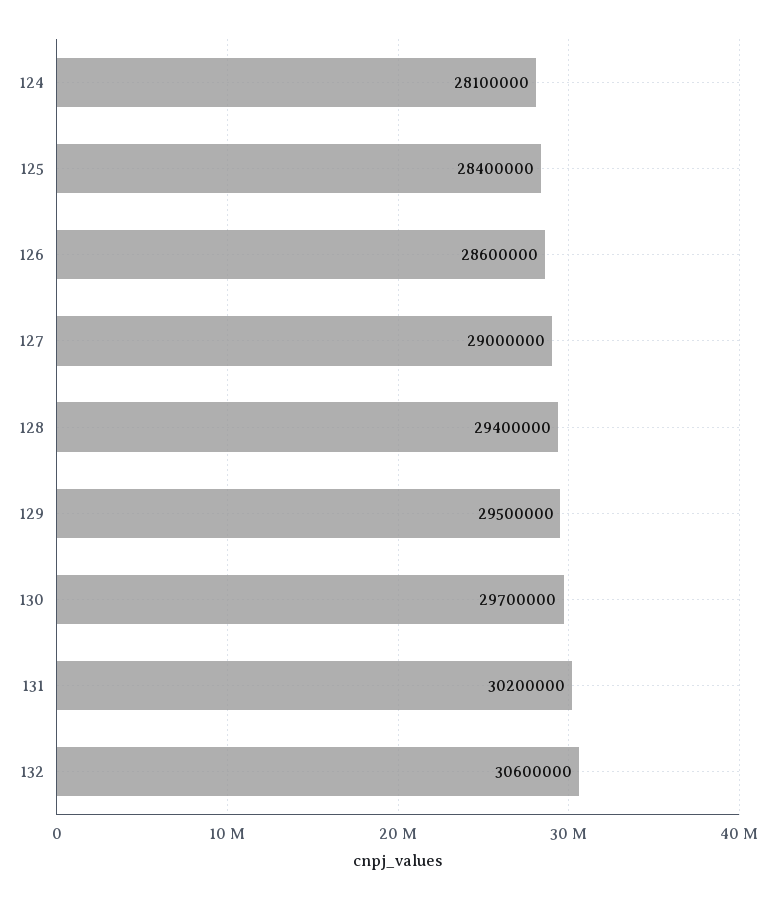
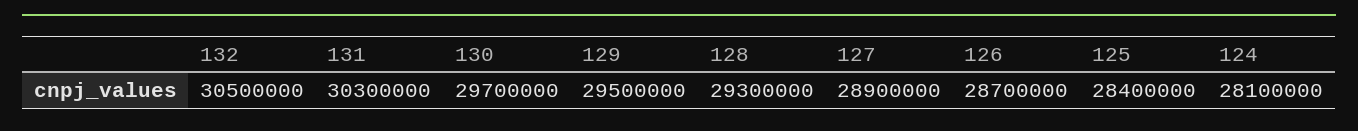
126: 28600000 -> 28700000
127: 29000000 -> 28900000
128: 29400000 -> 29300000
131: 30200000 -> 30300000
132: 30600000 -> 30500000

